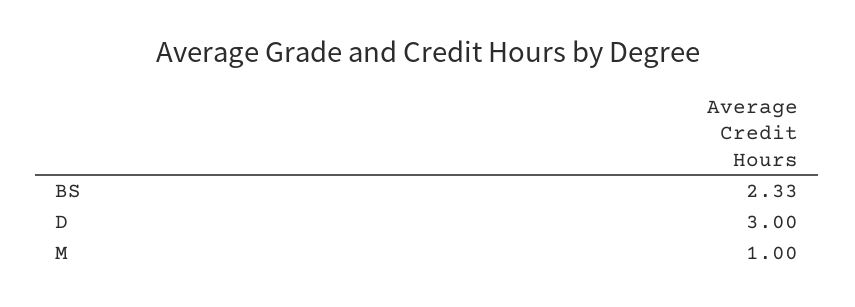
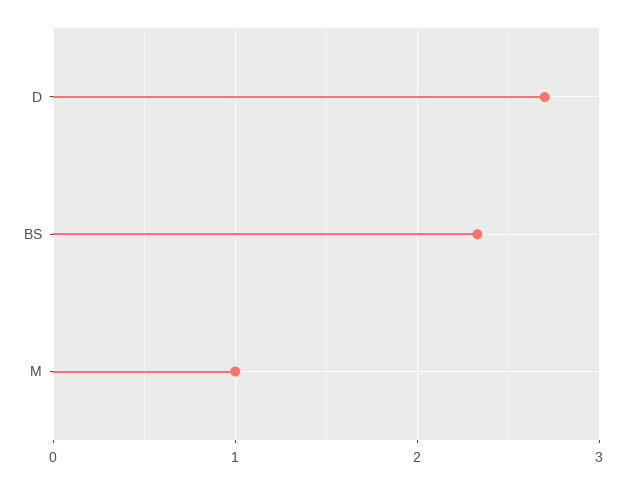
D: 3 -> 2.7

